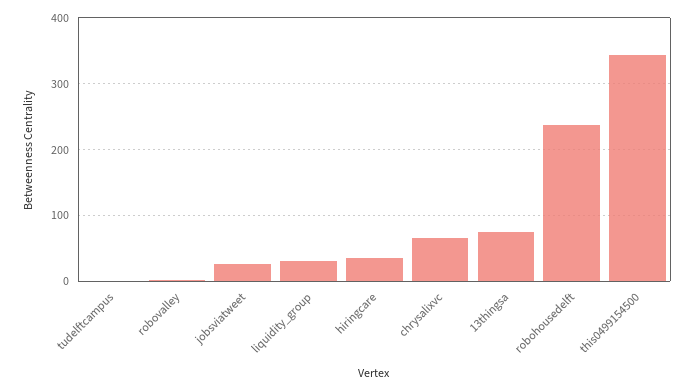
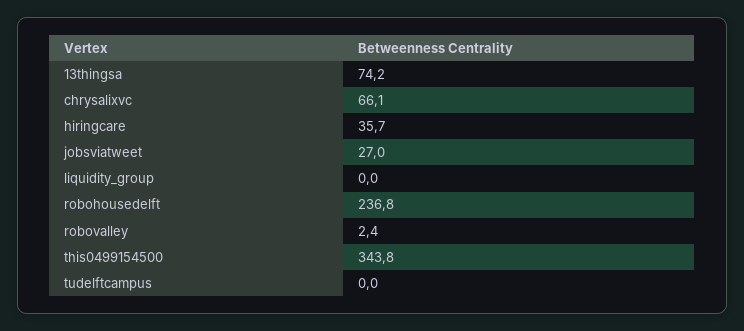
liquidity_group: 30 -> 0

